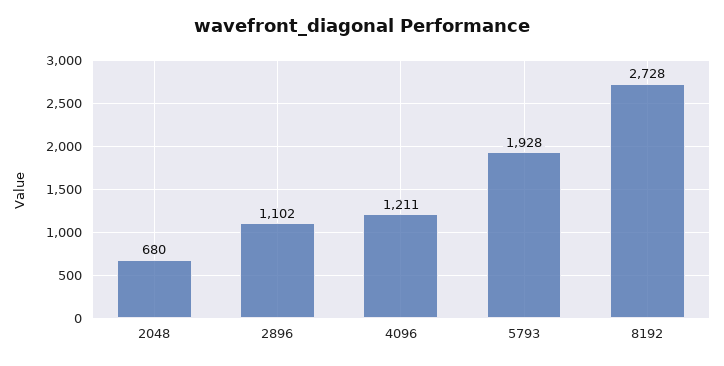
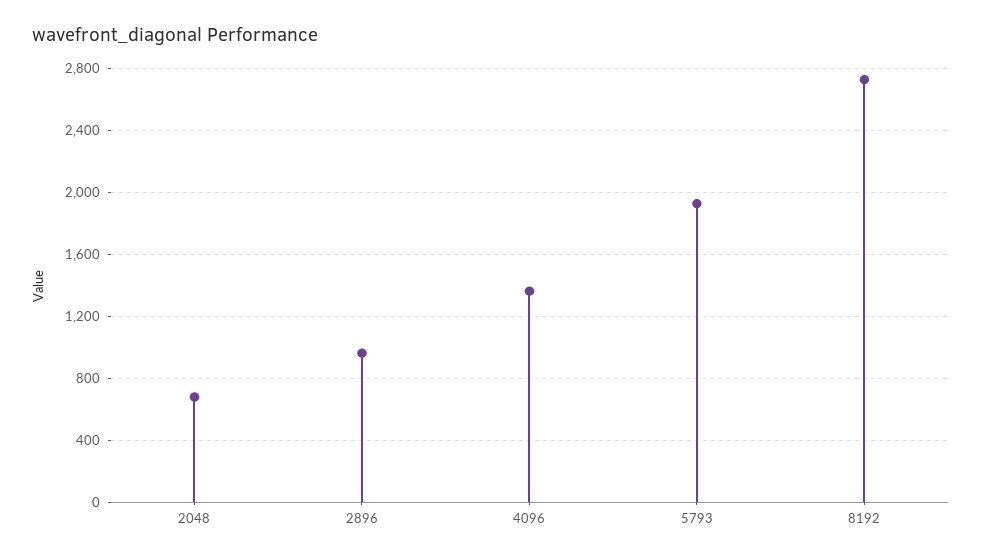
2896: 1102 -> 950
4096: 1211 -> 1350

